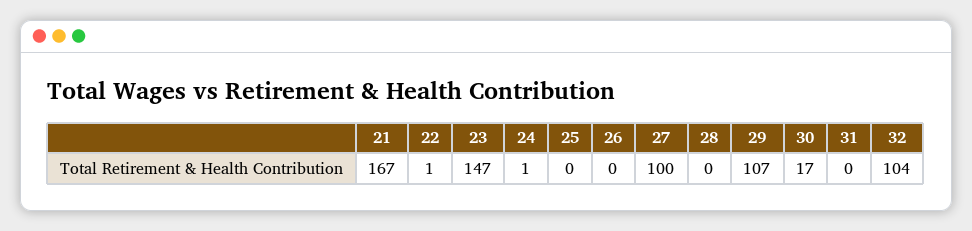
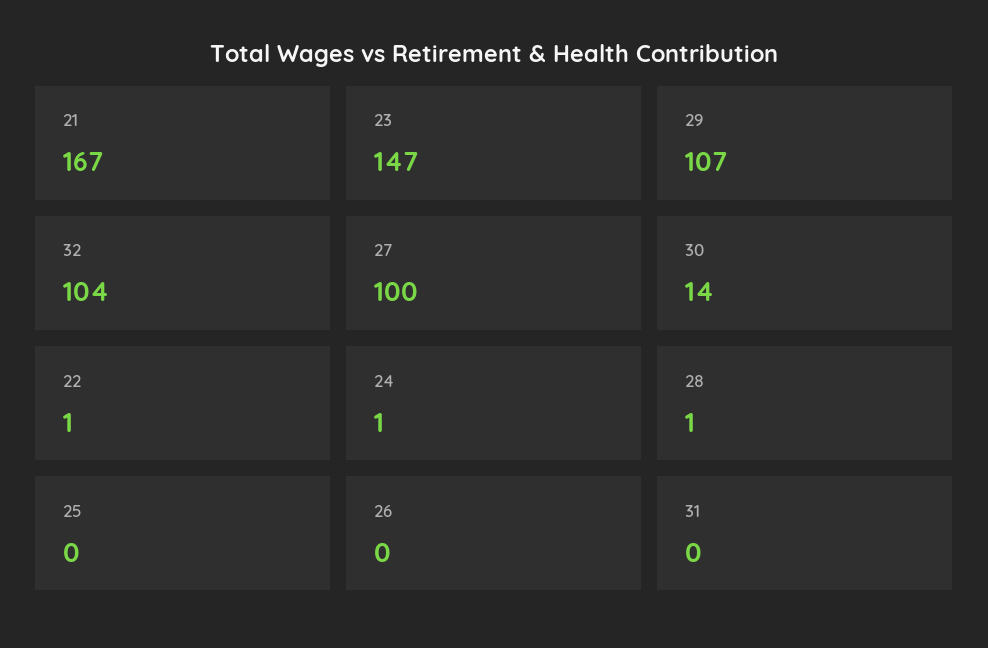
28: 0 -> 1
30: 17 -> 14

